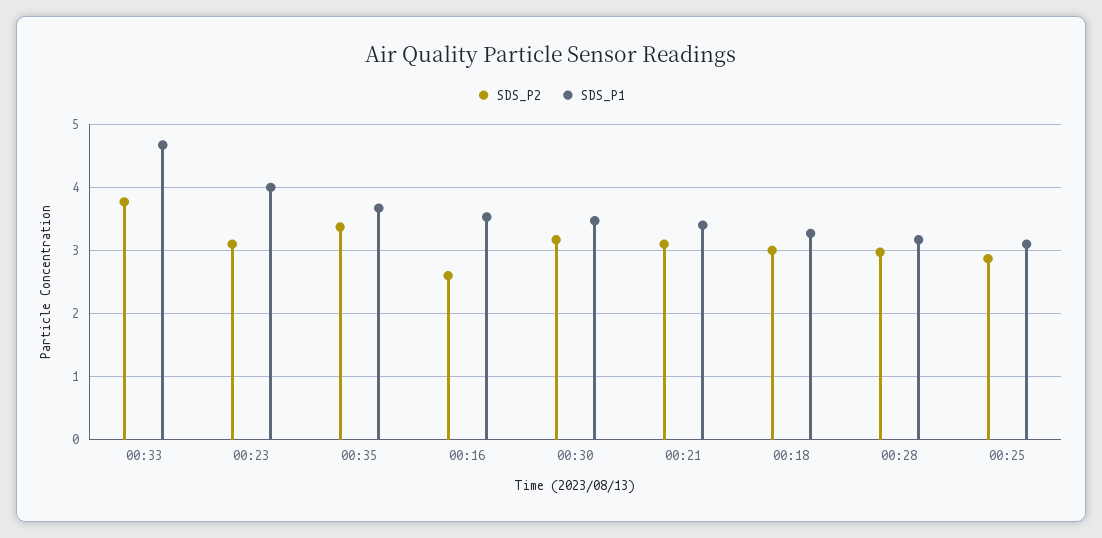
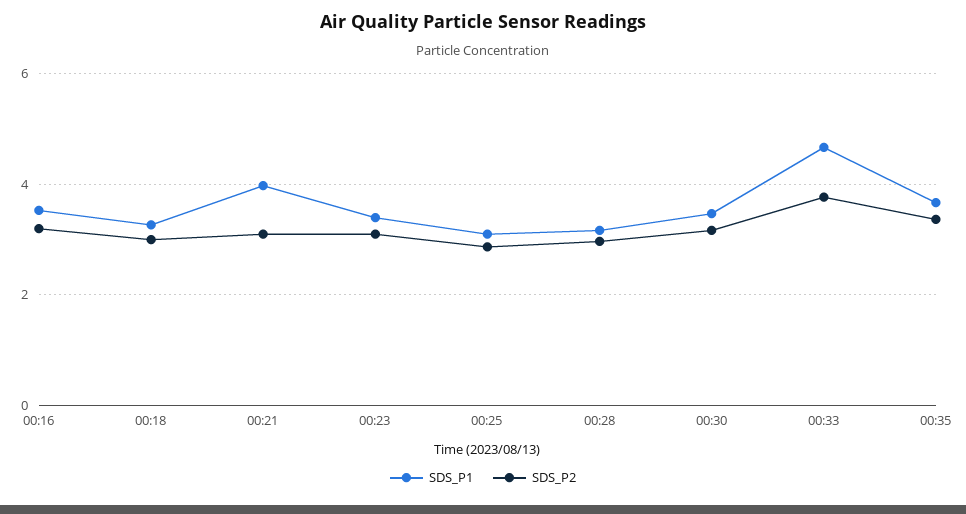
SDS_P1, 00:23: 4 -> 3.4
SDS_P2, 00:16: 2.6 -> 3.2
SDS_P1, 00:21: 3.4 -> 4

